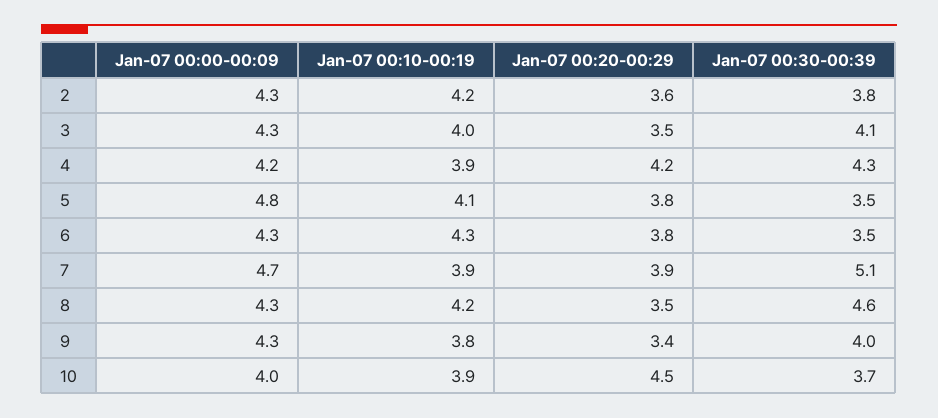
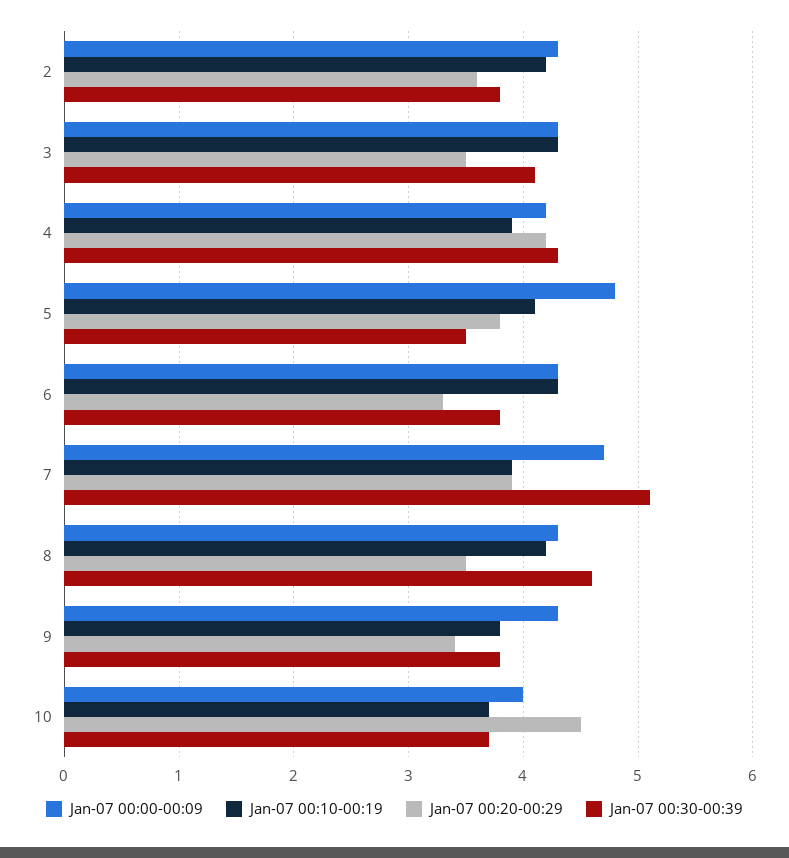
Jan-07 00:10-00:19, 3: 4 -> 4.3
Jan-07 00:20-00:29, 6: 3.8 -> 3.3
Jan-07 00:30-00:39, 6: 3.5 -> 3.8
Jan-07 00:30-00:39, 9: 4 -> 3.8
Jan-07 00:10-00:19, 10: 3.9 -> 3.7

